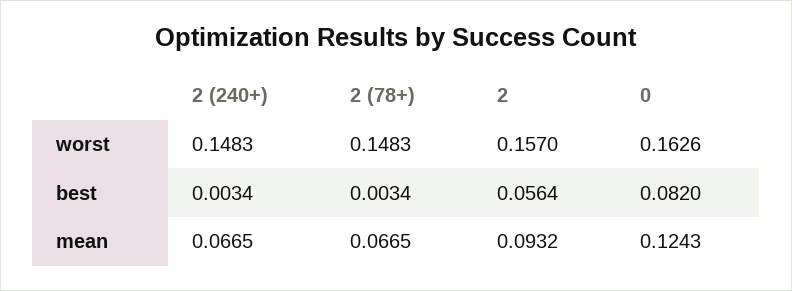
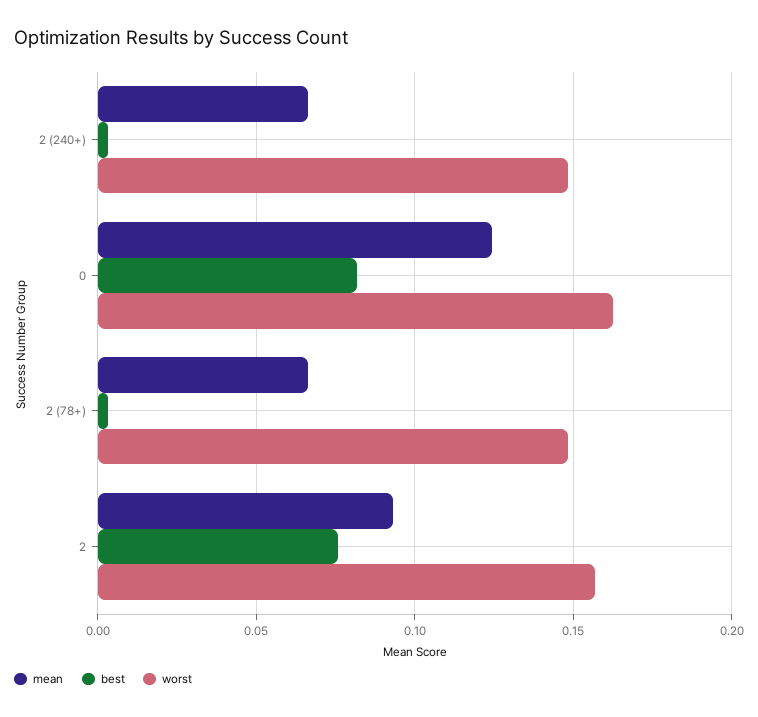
best, 2: 0.0564 -> 0.075

